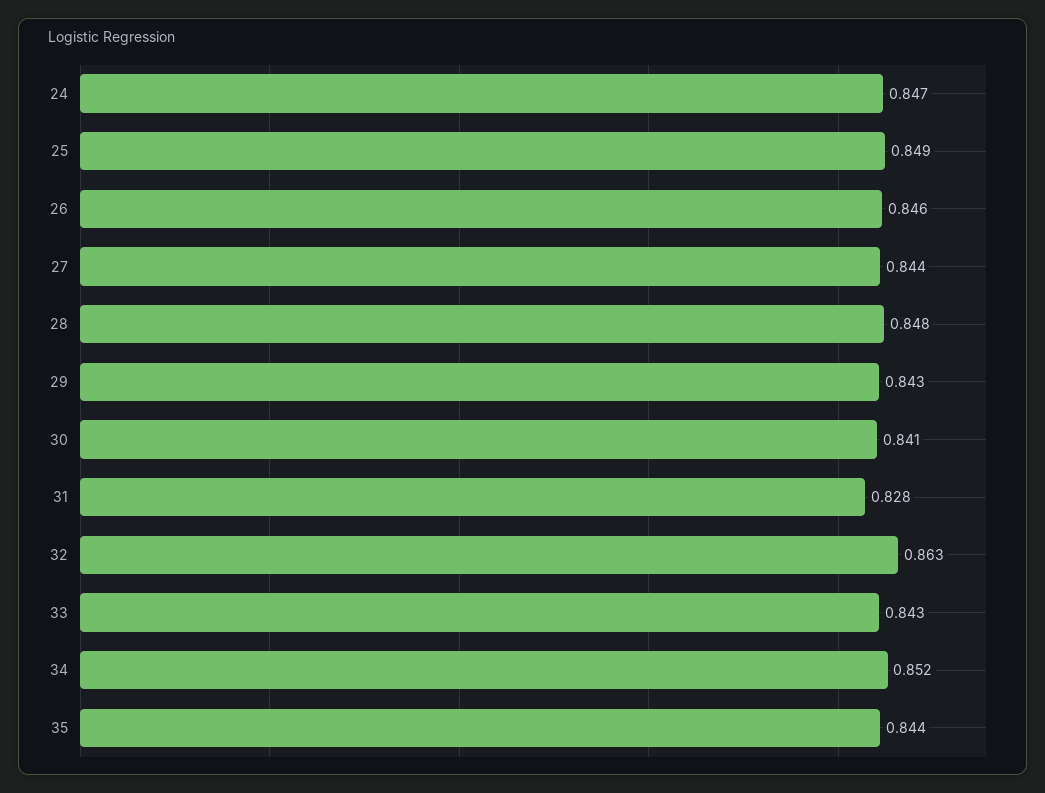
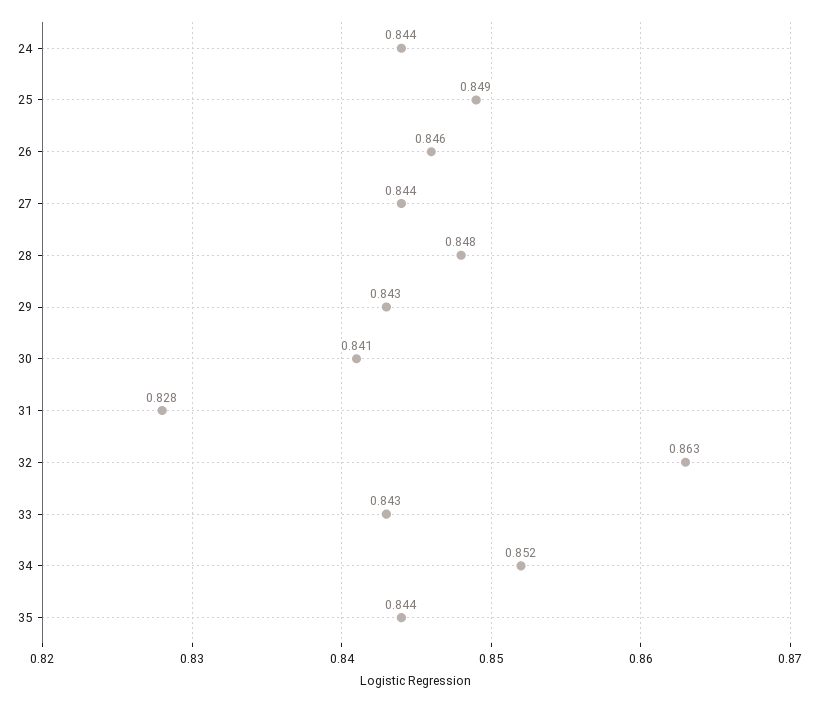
24: 0.847 -> 0.844

